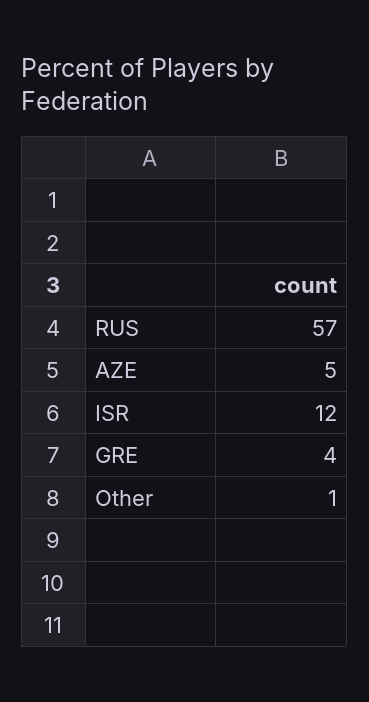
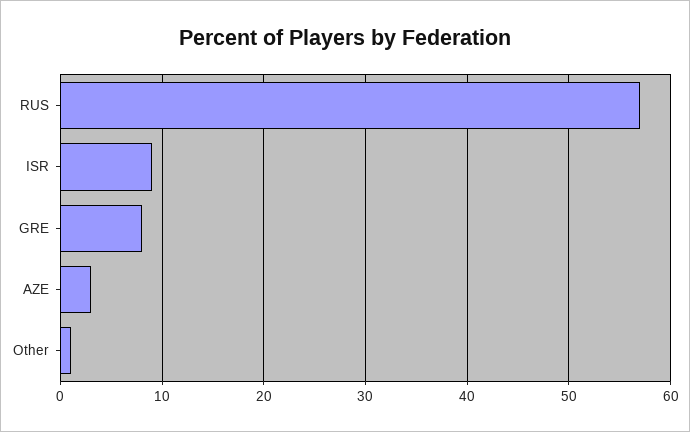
AZE: 5 -> 3
ISR: 12 -> 9
GRE: 4 -> 8

